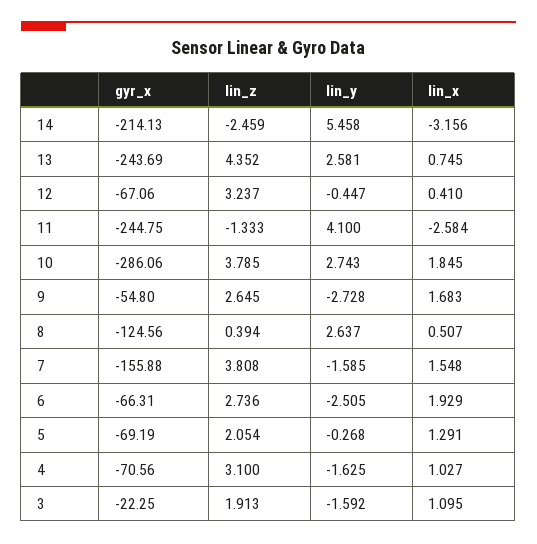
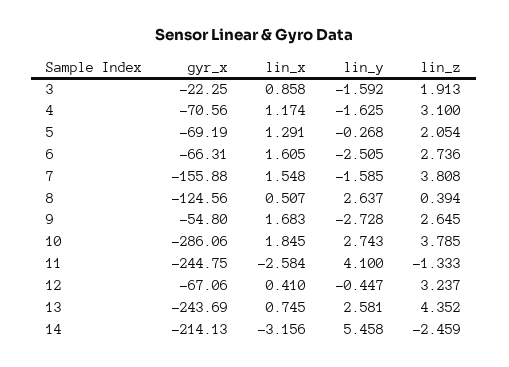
lin_x, 6: 1.929 -> 1.605
lin_x, 4: 1.027 -> 1.174
lin_x, 3: 1.095 -> 0.858

